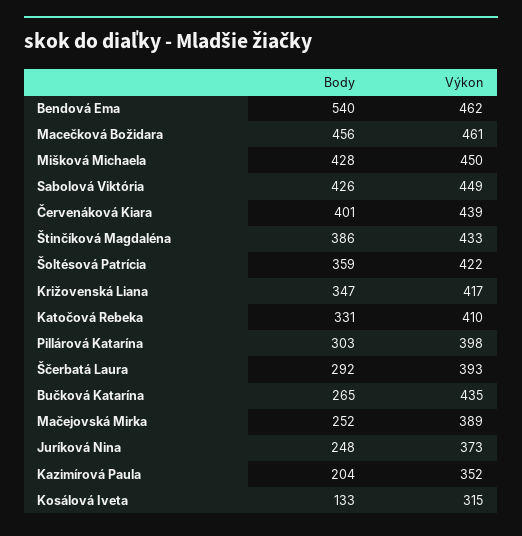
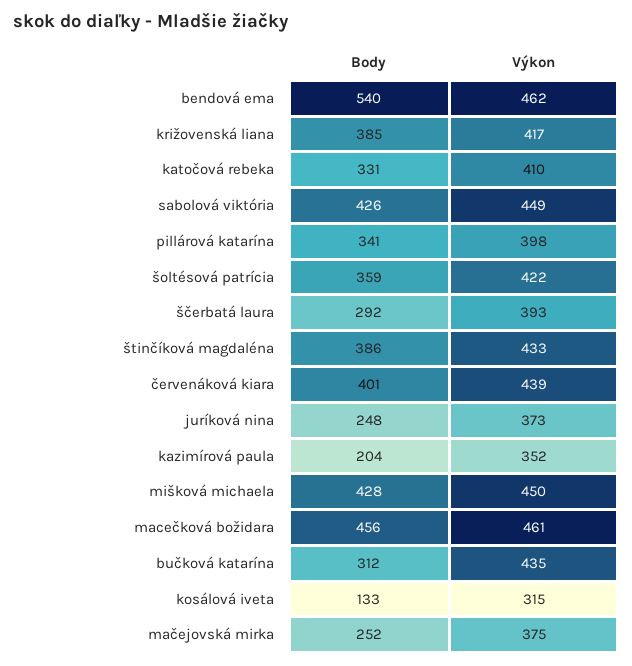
Body, Križovenská Liana: 347 -> 385
Body, Pillárová Katarína: 303 -> 341
Body, Bučková Katarína: 265 -> 312
Výkon, Mačejovská Mirka: 389 -> 375

